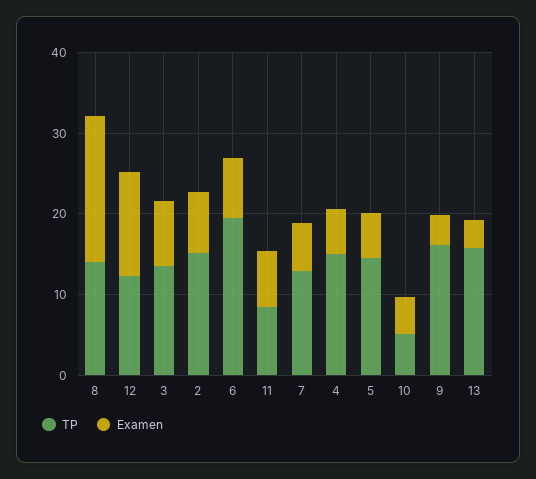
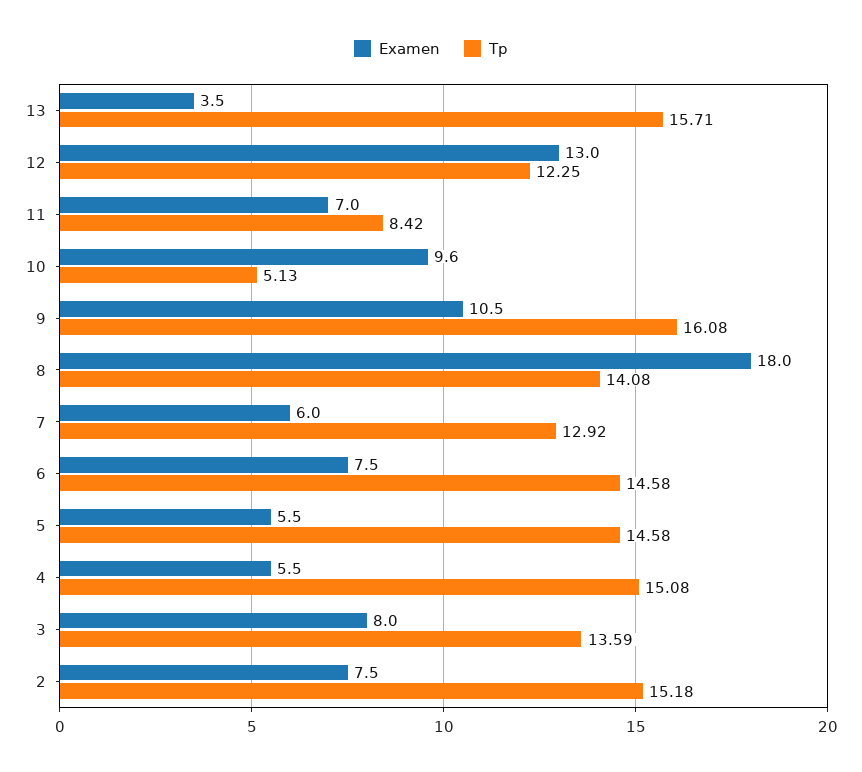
TP, 6: 20 -> 14.58
Examen, 10: 4 -> 9.6
Examen, 9: 4 -> 10.5

